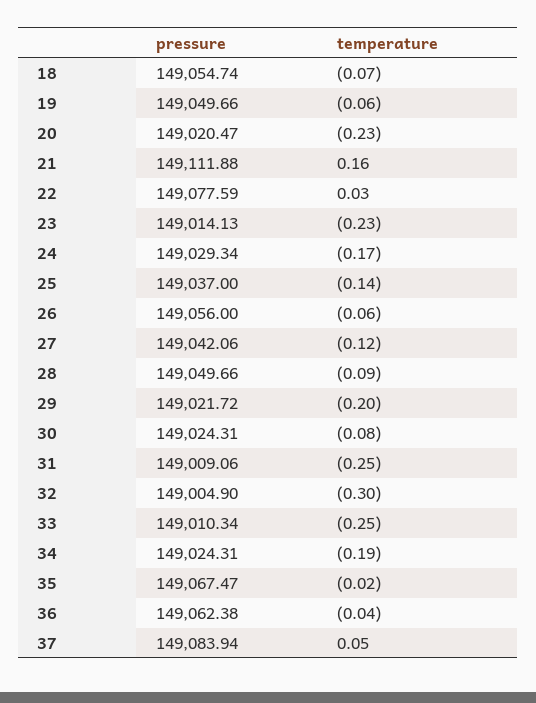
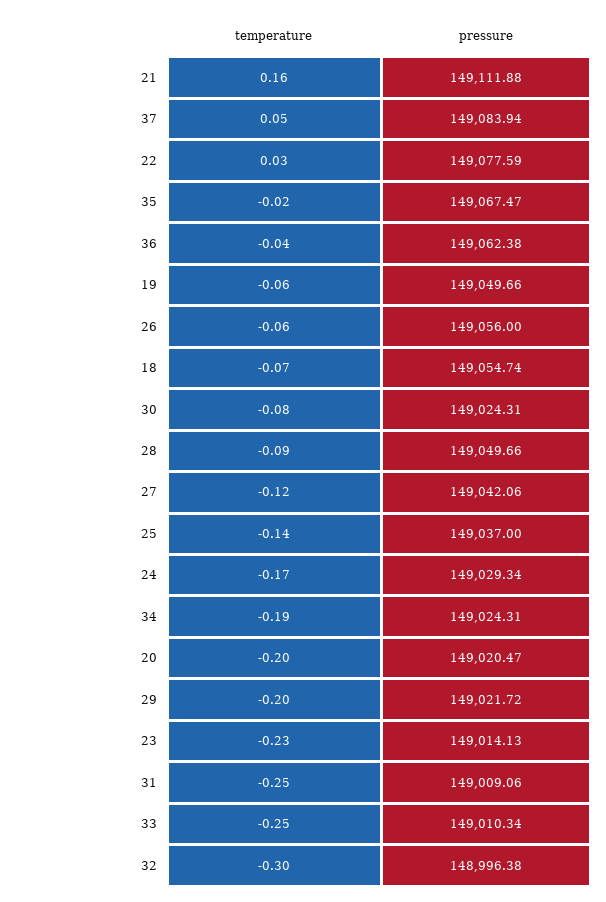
temperature, 20: -0.23 -> -0.2
pressure, 32: 149004.9 -> 148996.38

